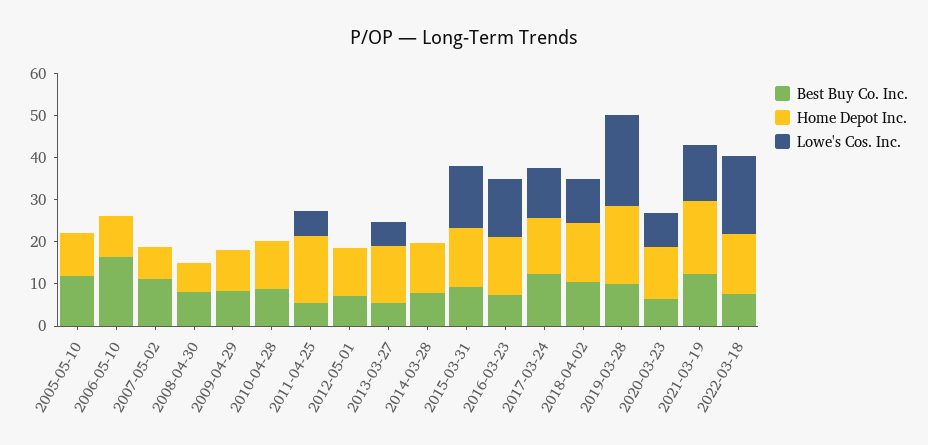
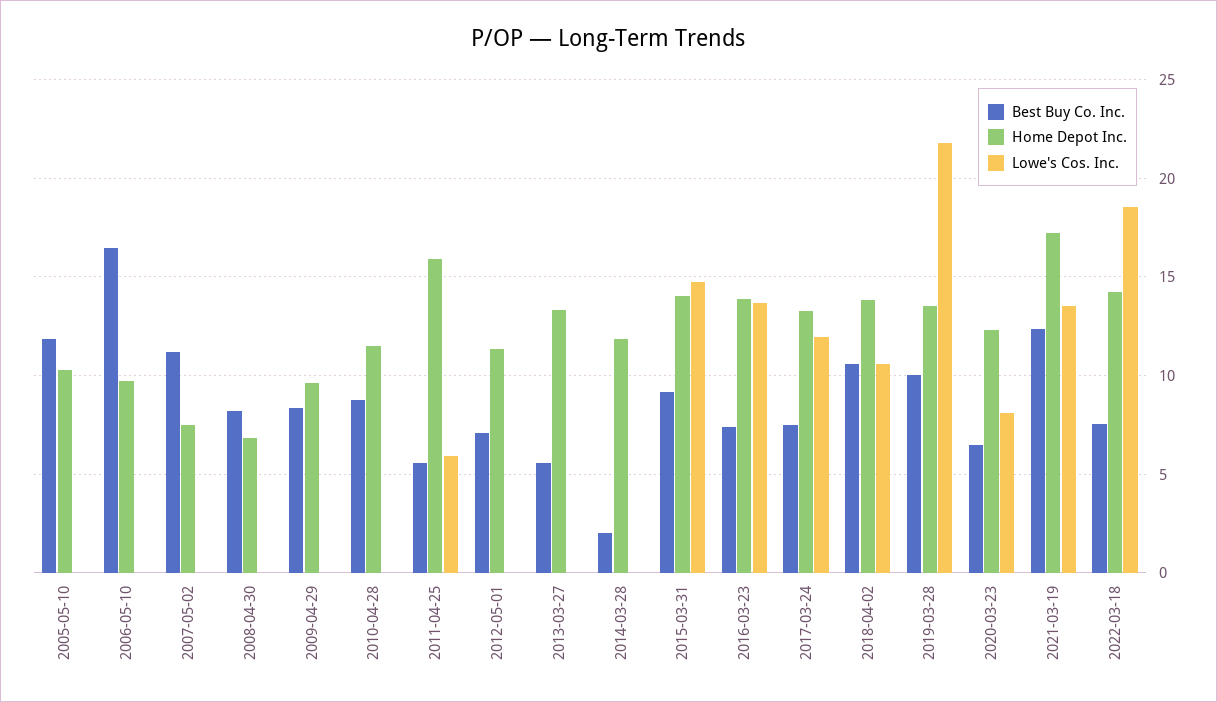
Lowe's Cos. Inc., 2013-03-27: 6 -> 0
Best Buy Co. Inc., 2014-03-28: 8 -> 2
Best Buy Co. Inc., 2017-03-24: 12 -> 7.5
Home Depot Inc., 2019-03-28: 18 -> 13.5

